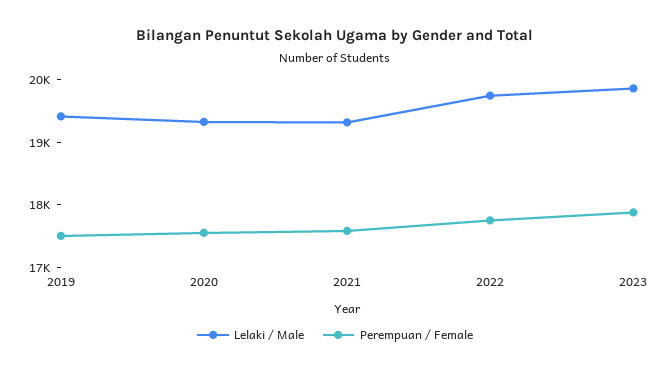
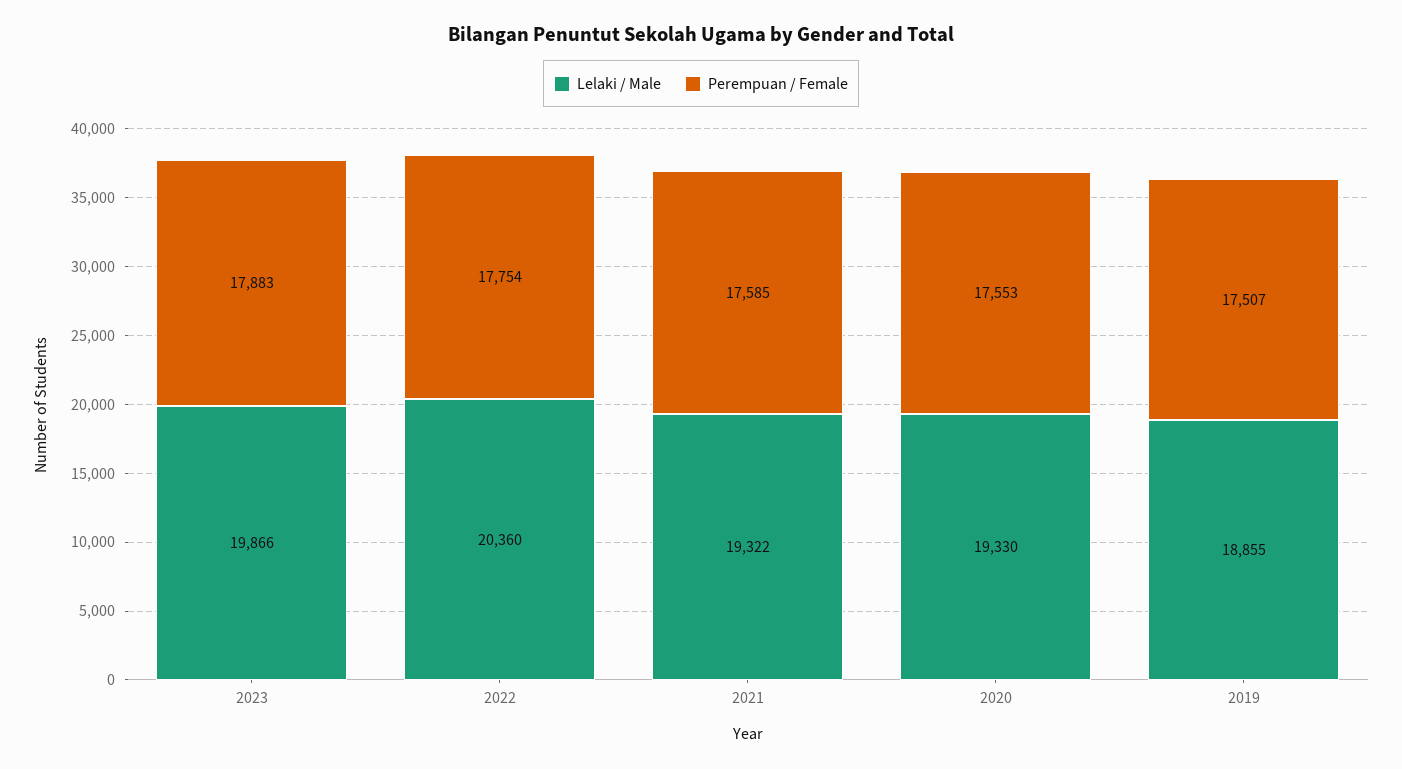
Lelaki / Male, 2019: 19400 -> 18855
Lelaki / Male, 2022: 19800 -> 20360

